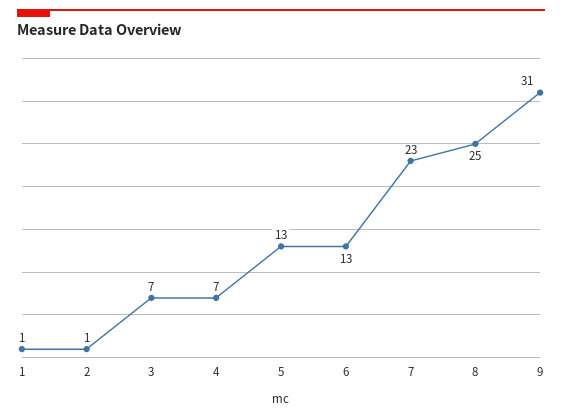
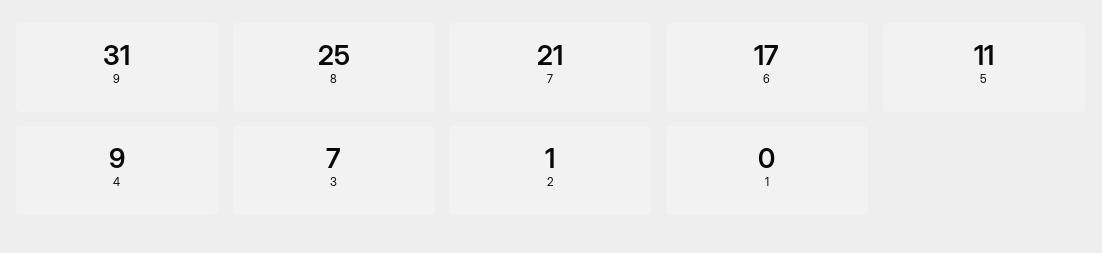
1: 1 -> 0
4: 7 -> 9
5: 13 -> 11
6: 13 -> 17
7: 23 -> 21

